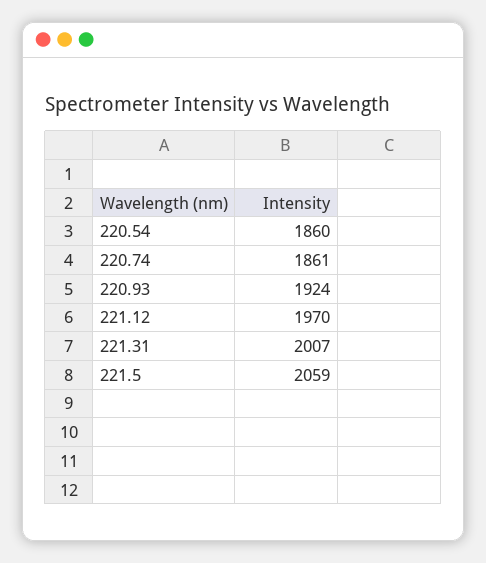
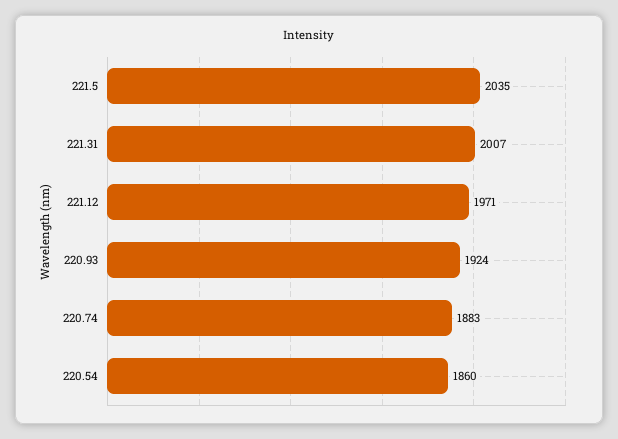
220.74: 1861 -> 1883
221.12: 1970 -> 1971
221.5: 2059 -> 2035

